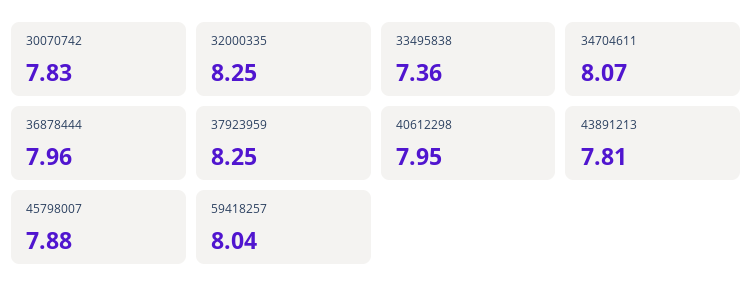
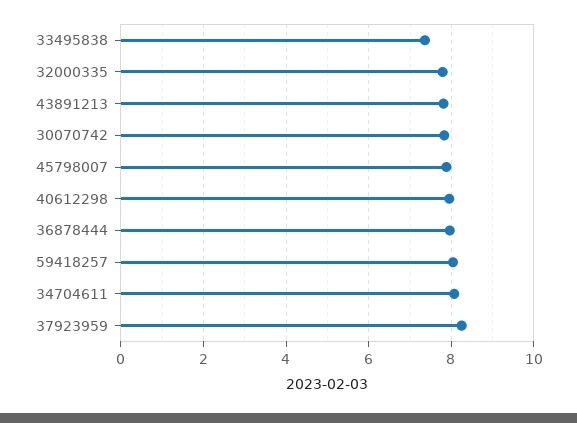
32000335: 8.25 -> 7.8

